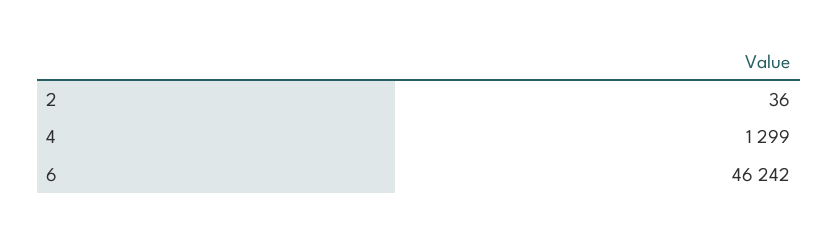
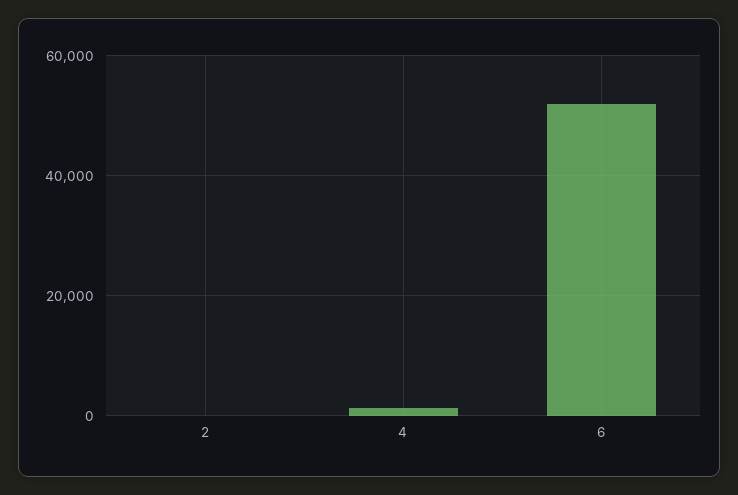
6: 46242 -> 52000

